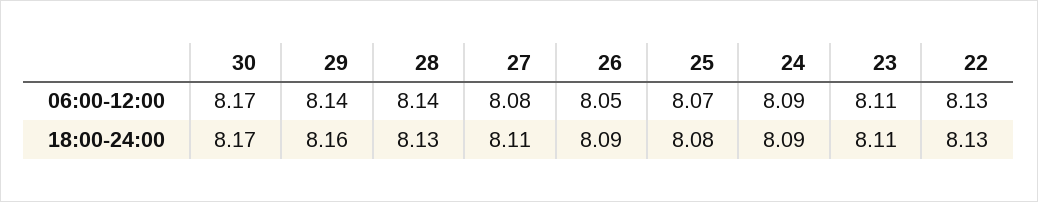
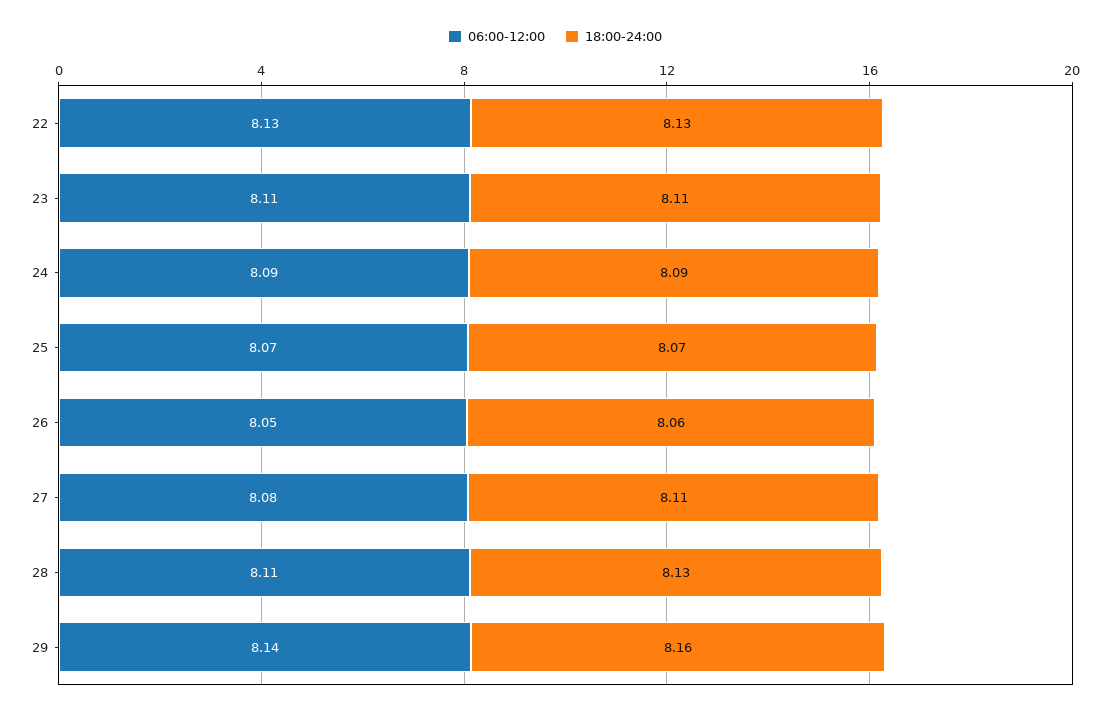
06:00-12:00, 30: 8.17 -> none
06:00-12:00, 28: 8.14 -> 8.11
18:00-24:00, 30: 8.17 -> none
18:00-24:00, 26: 8.09 -> 8.06
18:00-24:00, 25: 8.08 -> 8.07

